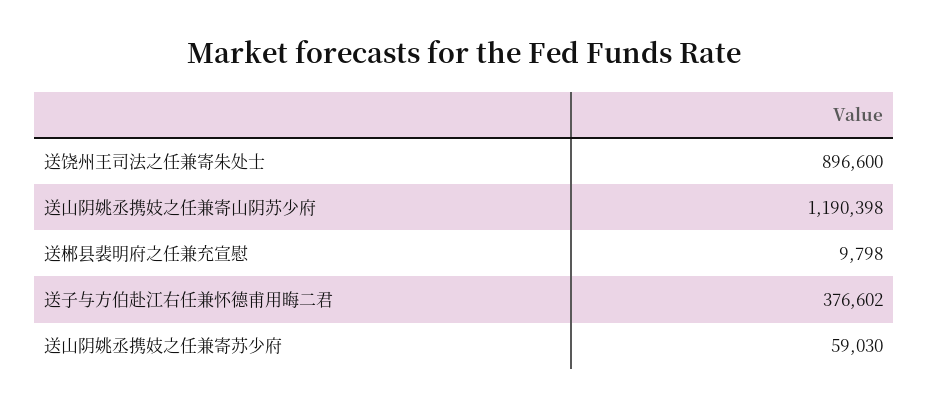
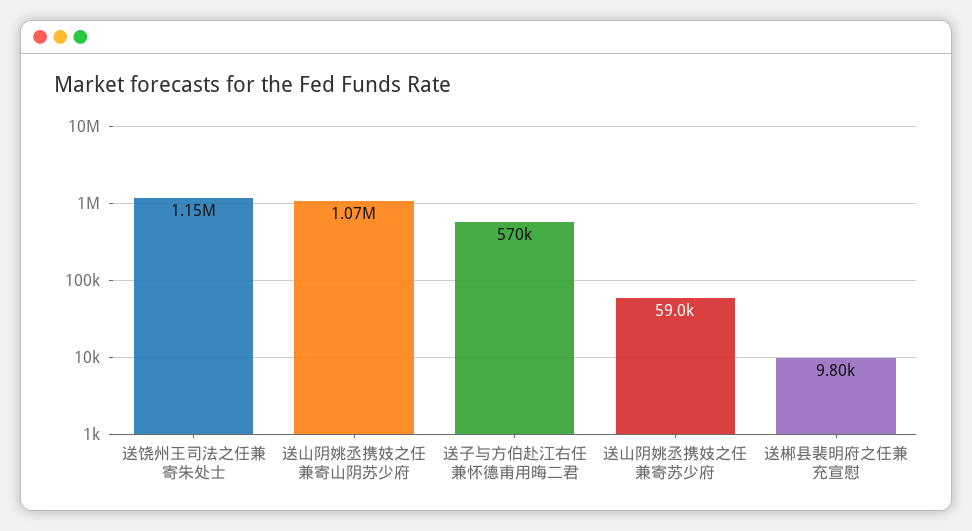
送饶州王司法之任兼寄朱处士: 896600 -> 1150000
送山阴姚丞携妓之任兼寄山阴苏少府: 1190398 -> 1070000
送子与方伯赴江右任兼怀德甫用晦二君: 376602 -> 570000

